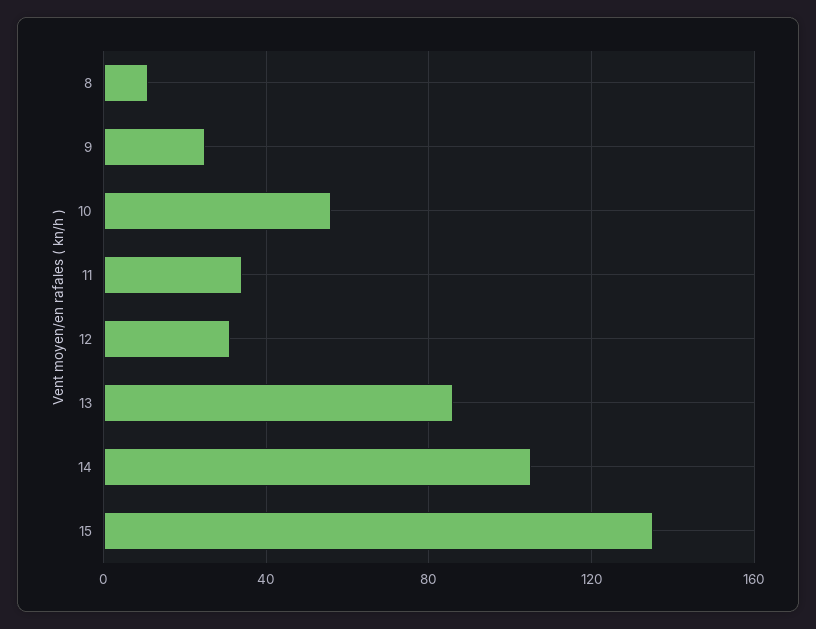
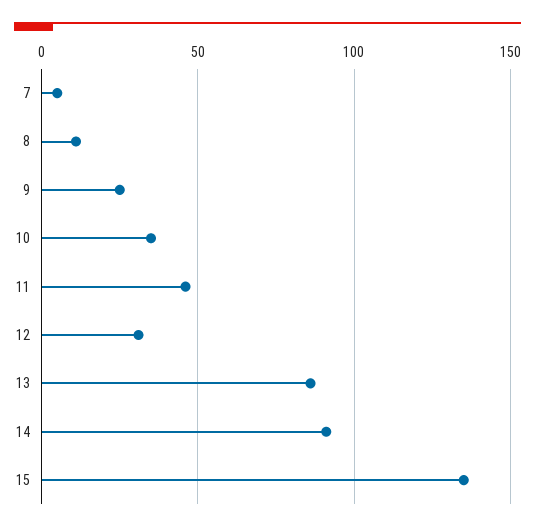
10: 55 -> 35
11: 35 -> 45
14: 105 -> 90
7: none -> 5

